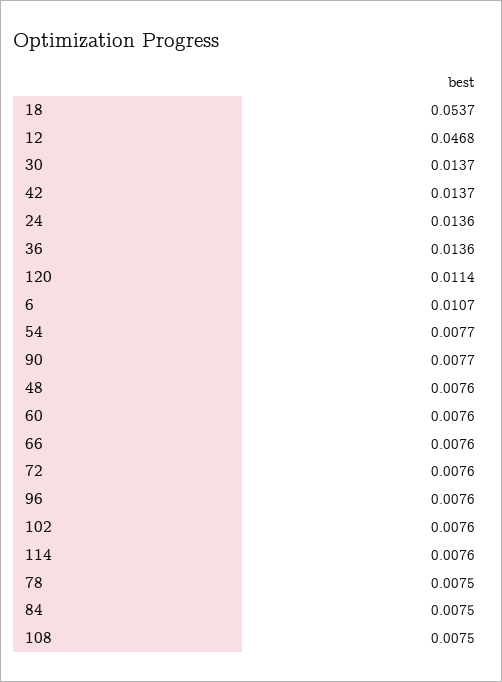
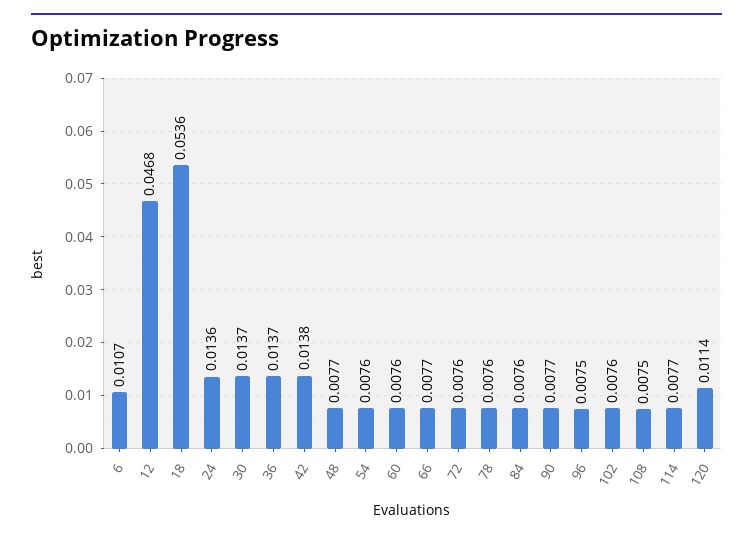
18: 0.0537 -> 0.0536
42: 0.0137 -> 0.0138
36: 0.0136 -> 0.0137
54: 0.0077 -> 0.0076
48: 0.0076 -> 0.0077
66: 0.0076 -> 0.0077
96: 0.0076 -> 0.0075
114: 0.0076 -> 0.0077
78: 0.0075 -> 0.0076
84: 0.0075 -> 0.0076

